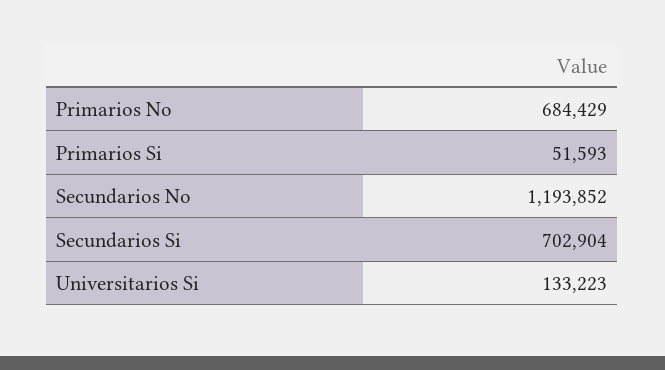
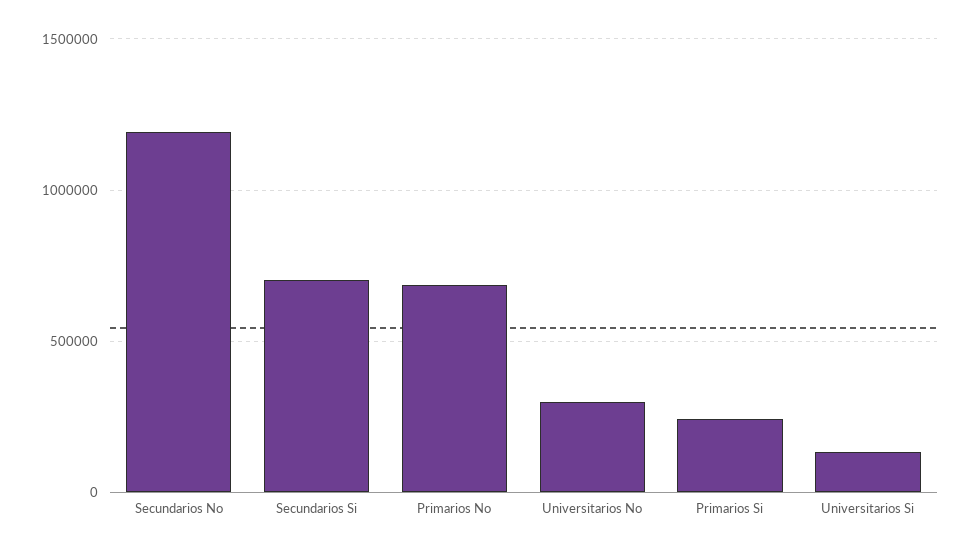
Primarios Si: 51593 -> 250000
Universitarios No: none -> 300000

